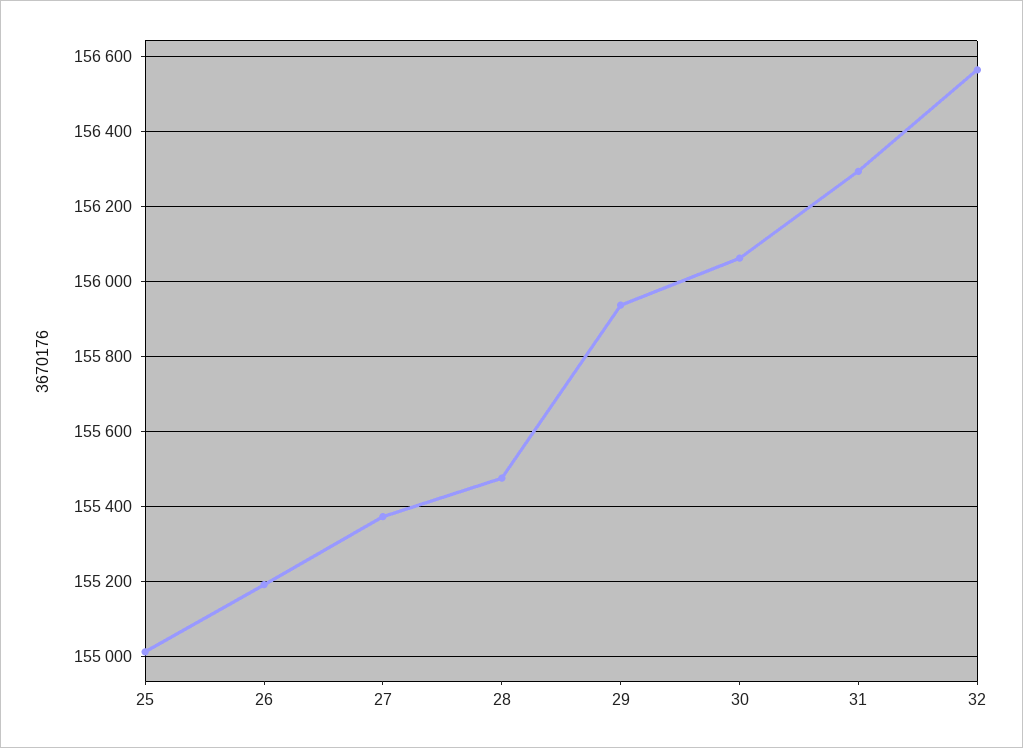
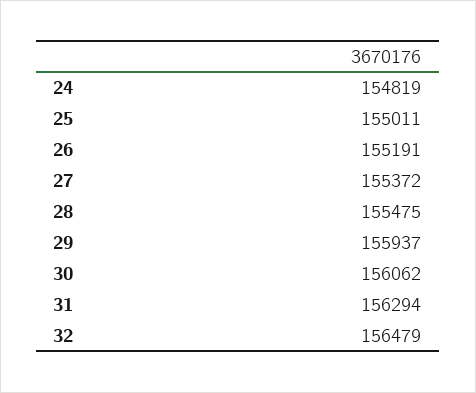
32: 156560 -> 156479
24: none -> 154819

